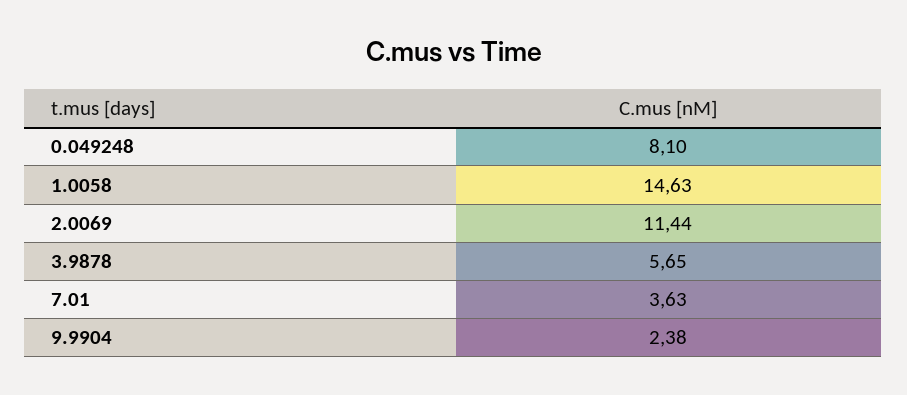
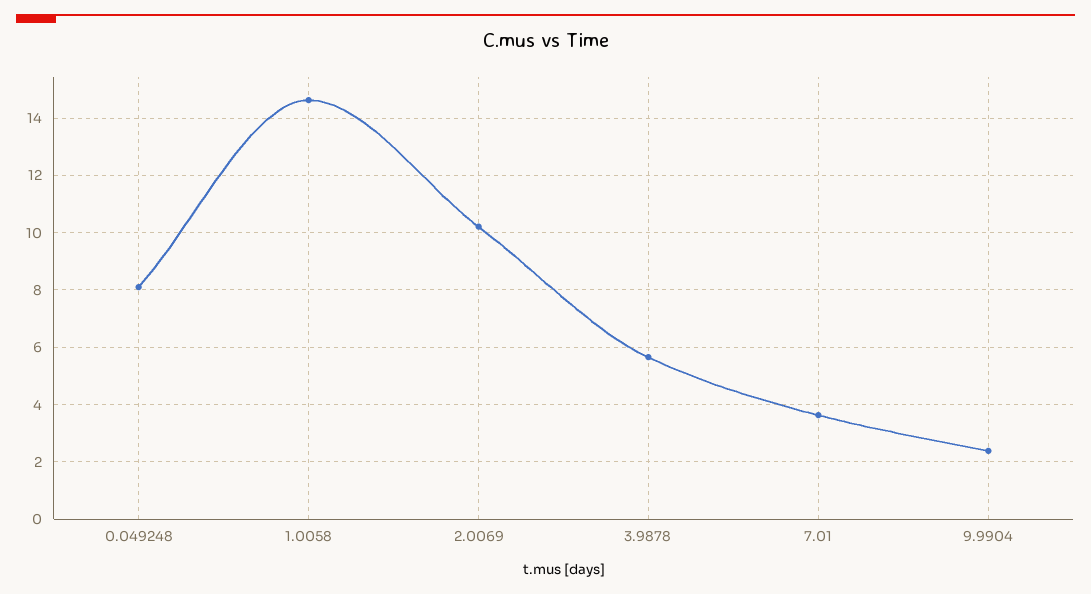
2.0069: 11.44 -> 10.25

